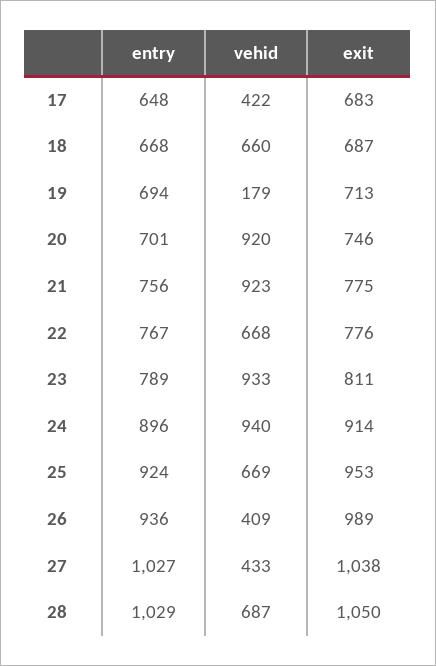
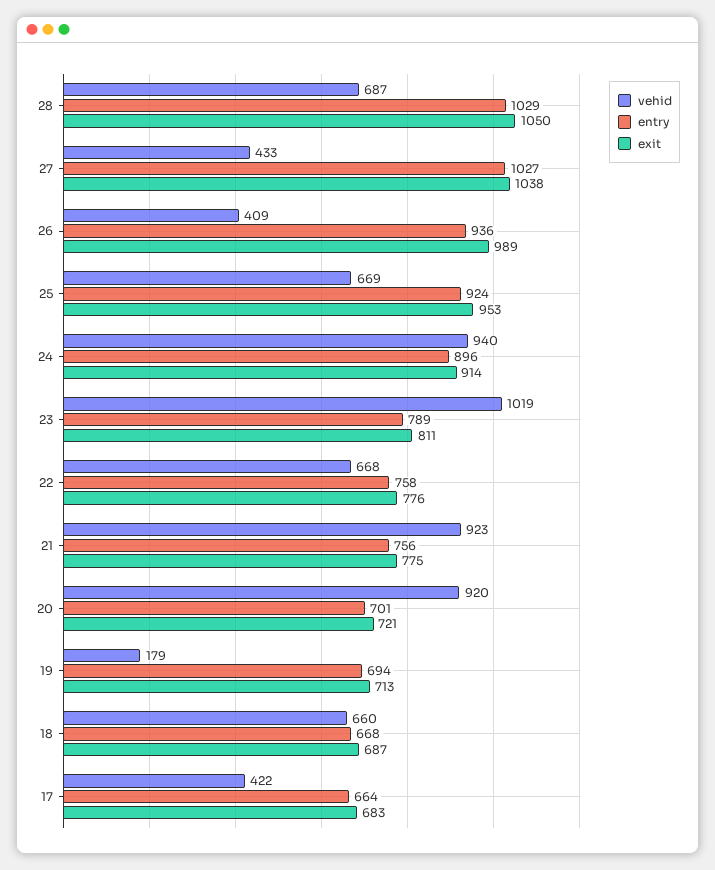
entry, 17: 648 -> 664
exit, 20: 746 -> 721
entry, 22: 767 -> 758
vehid, 23: 933 -> 1019

